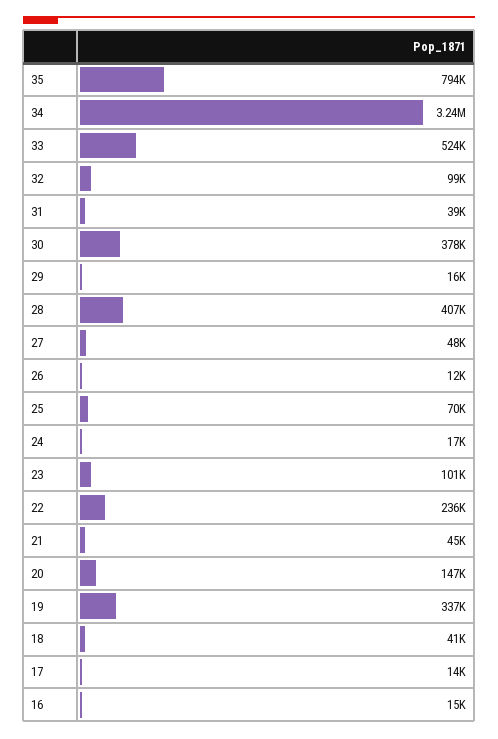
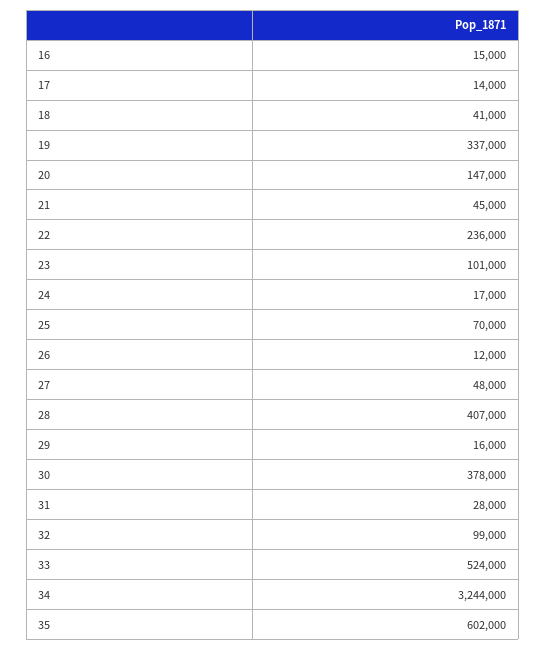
35: 794000 -> 602000
31: 39000 -> 28000

